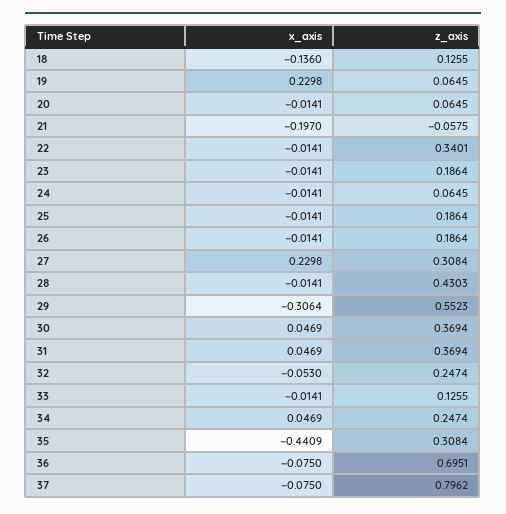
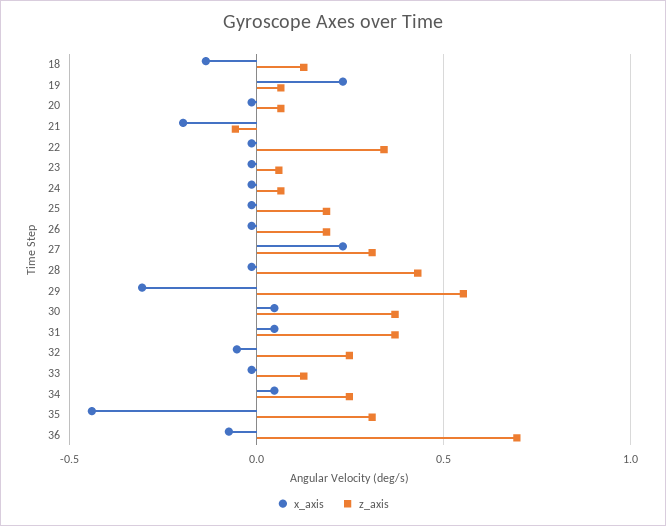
z_axis, 23: 0.1864 -> 0.05
x_axis, 37: -0.075 -> none
z_axis, 37: 0.7962 -> none

